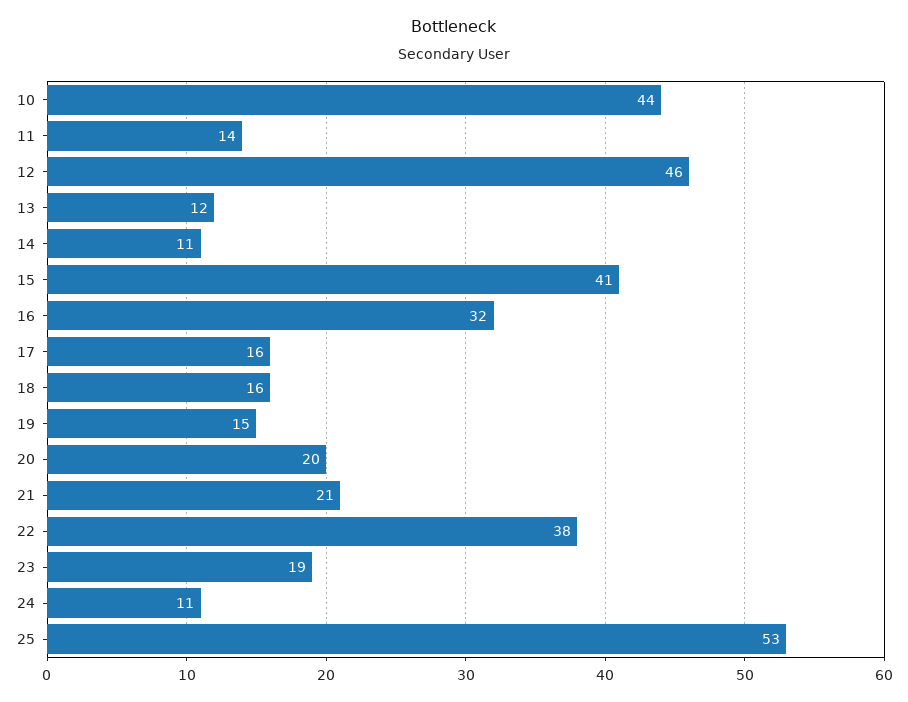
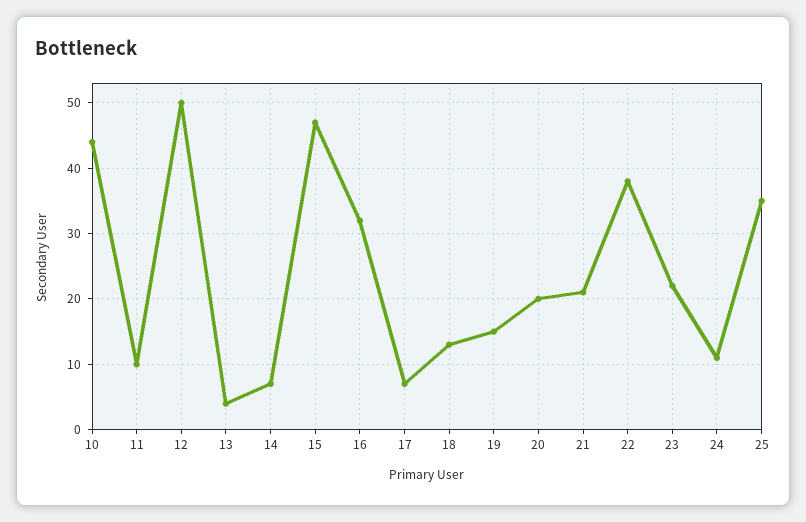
11: 14 -> 10
12: 46 -> 50
13: 12 -> 4
14: 11 -> 7
15: 41 -> 47
17: 16 -> 7
18: 16 -> 13
23: 19 -> 22
25: 53 -> 35

